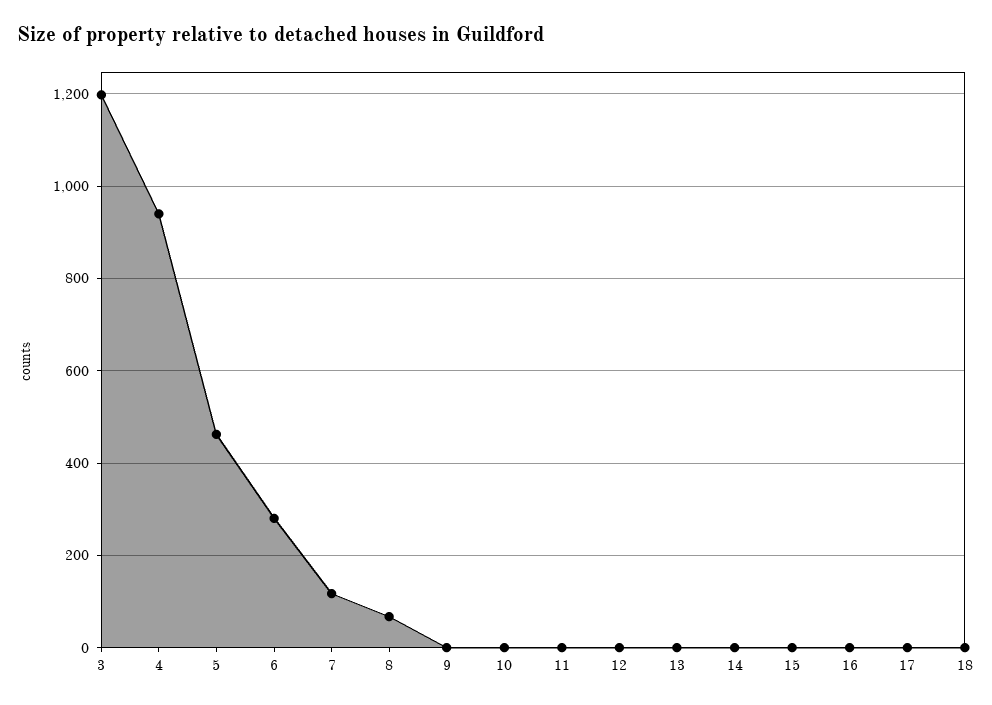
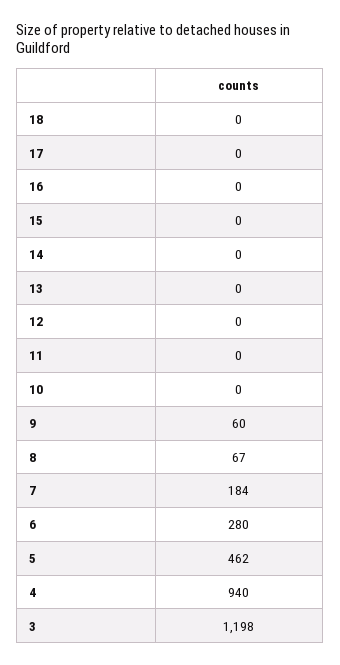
7: 120 -> 184
9: 0 -> 60

